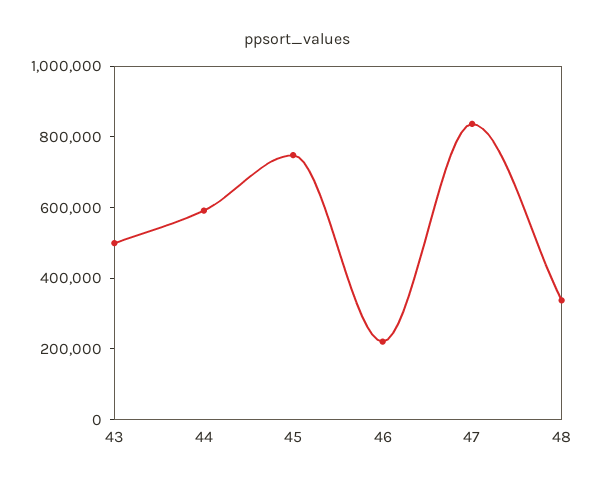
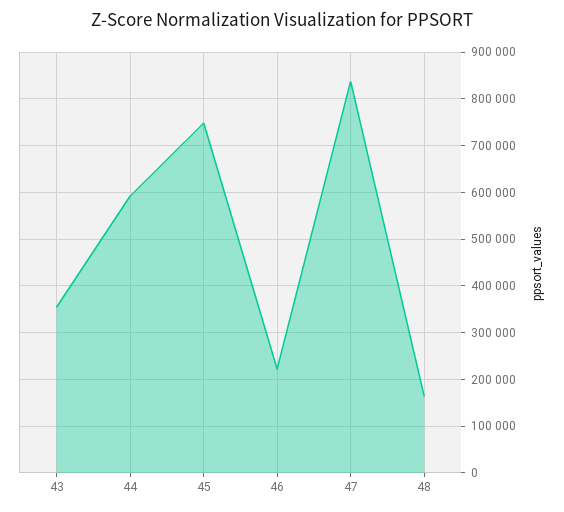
43: 500000 -> 360000
48: 350000 -> 160000

